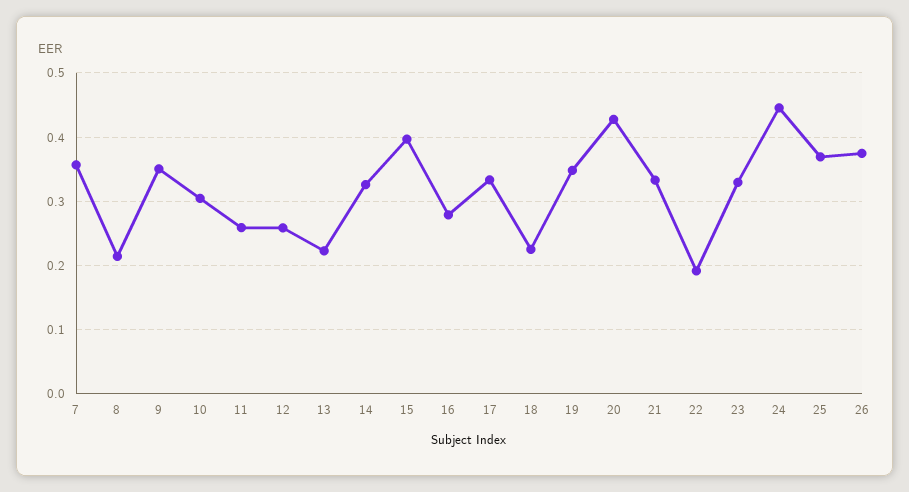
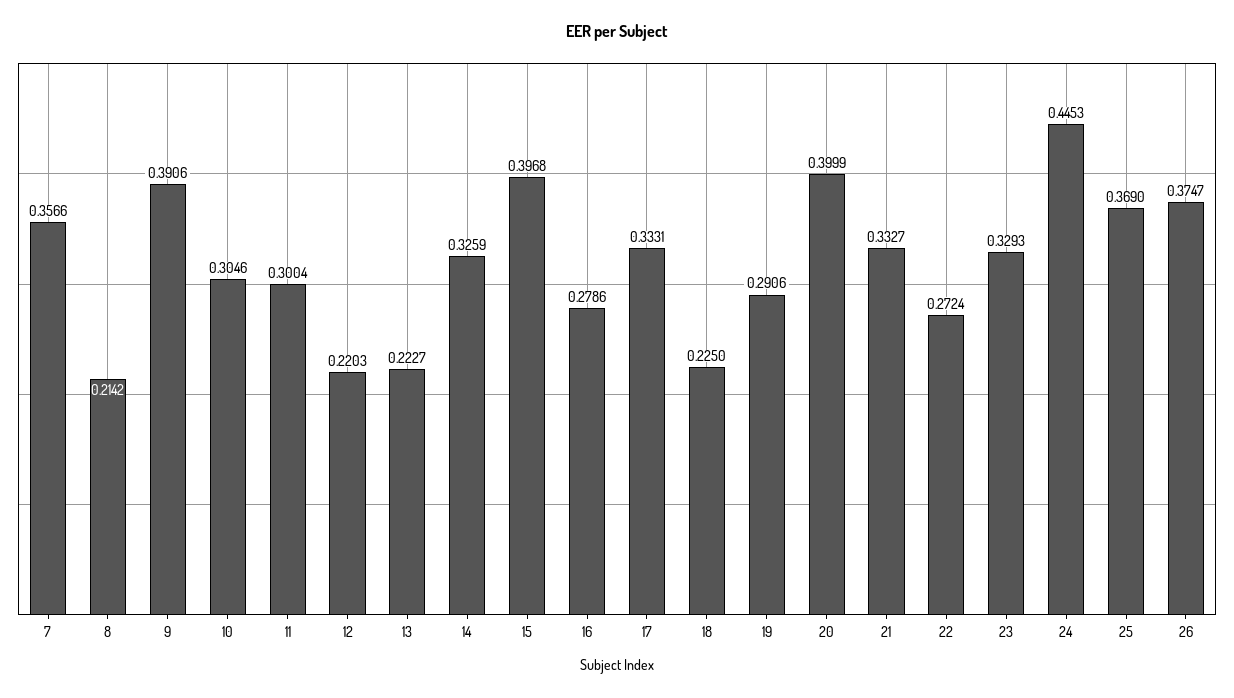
9: 0.35 -> 0.3906
11: 0.26 -> 0.3004
12: 0.26 -> 0.2203
19: 0.35 -> 0.2906
20: 0.43 -> 0.3999
22: 0.19 -> 0.2724

